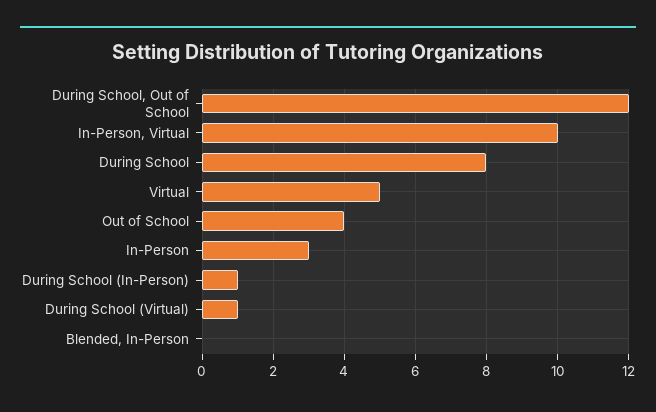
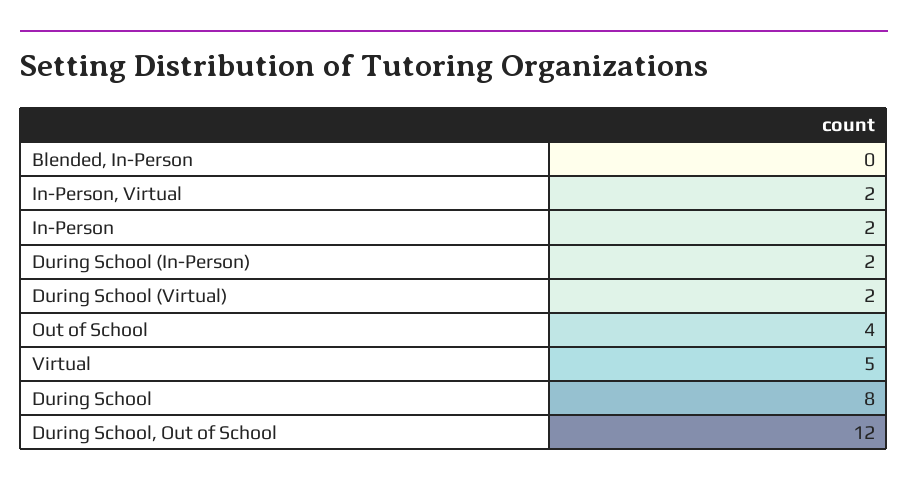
In-Person, Virtual: 10 -> 2
In-Person: 3 -> 2
During School (In-Person): 1 -> 2
During School (Virtual): 1 -> 2

